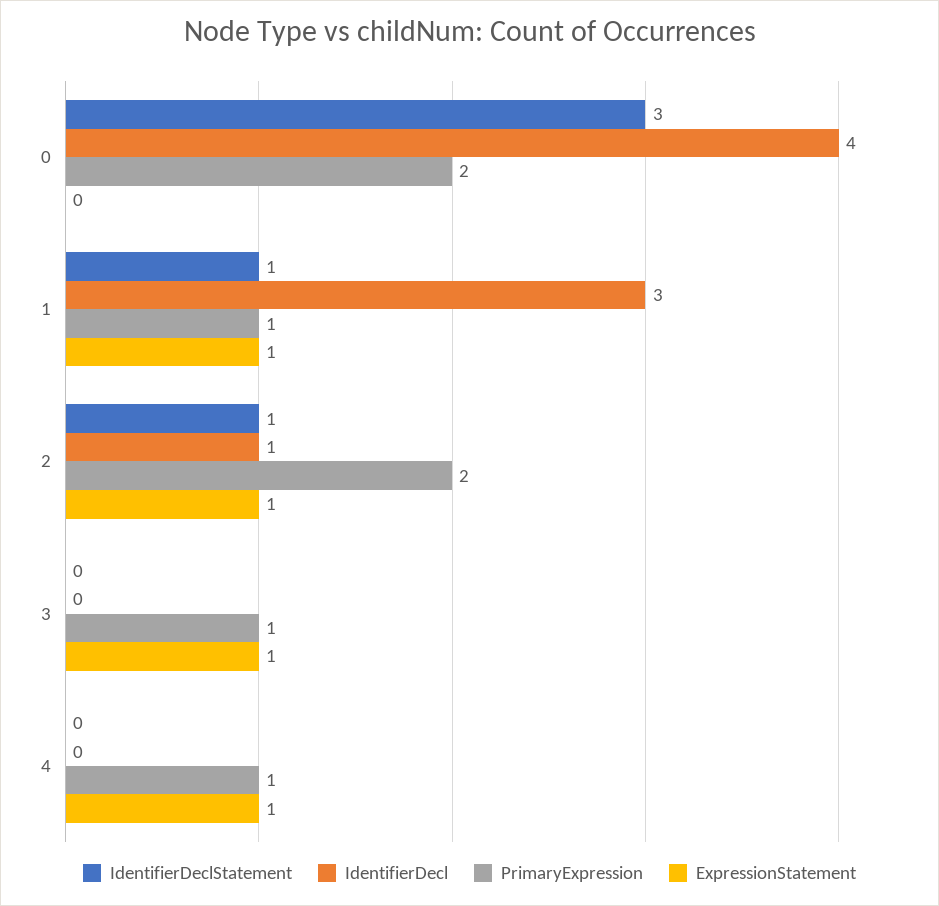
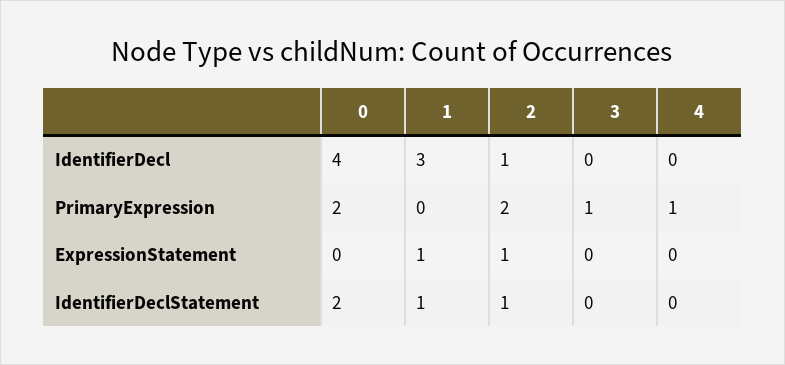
IdentifierDeclStatement, 0: 3 -> 2
PrimaryExpression, 1: 1 -> 0
ExpressionStatement, 3: 1 -> 0
ExpressionStatement, 4: 1 -> 0

